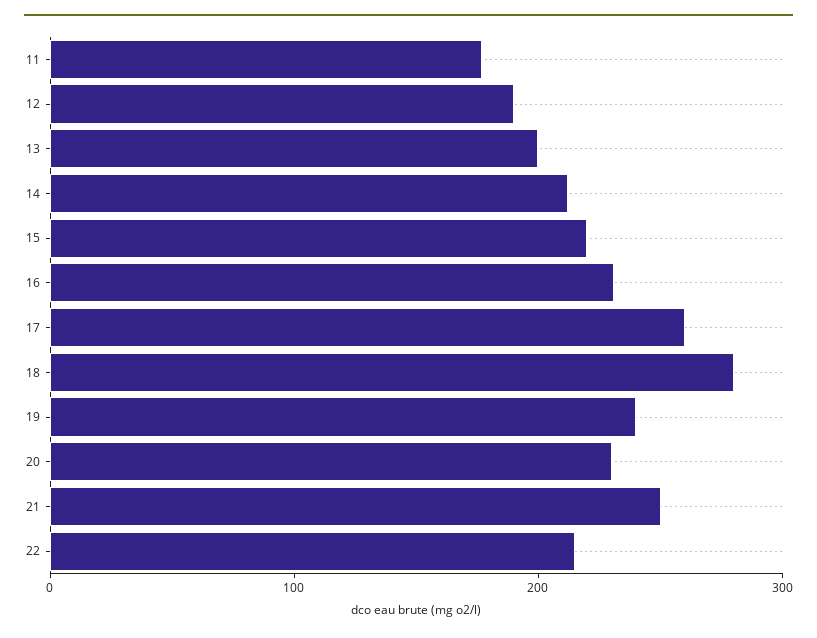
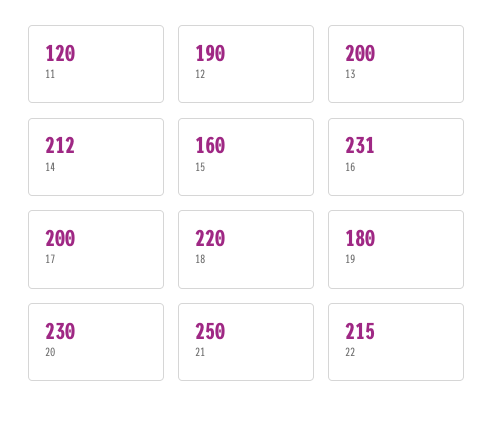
11: 180 -> 120
15: 220 -> 160
17: 260 -> 200
18: 280 -> 220
19: 240 -> 180

